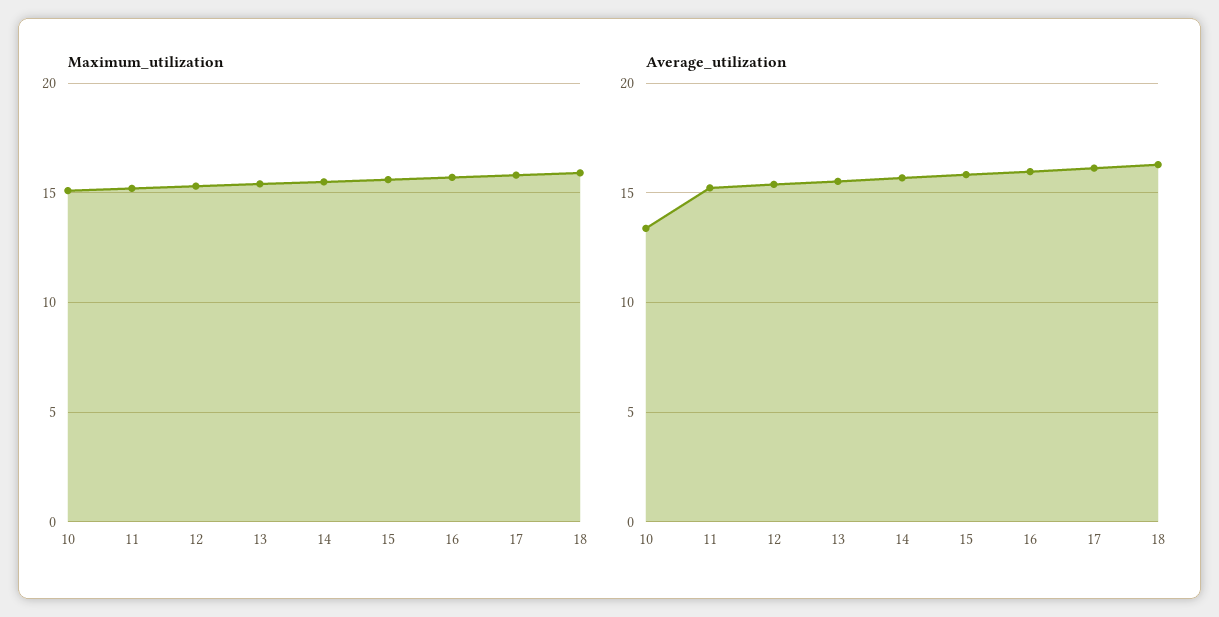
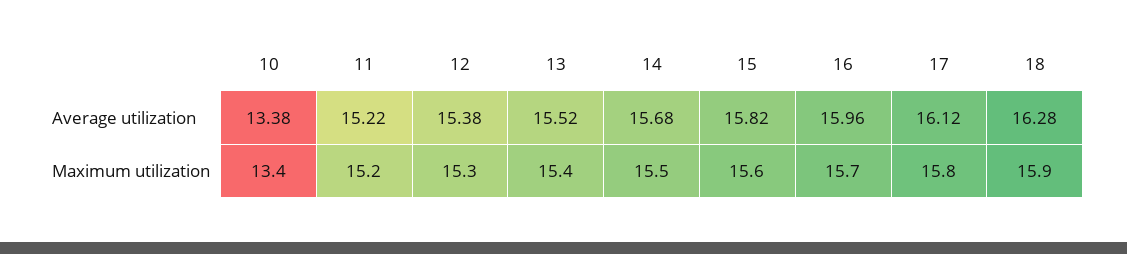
Maximum_utilization, 10: 15 -> 13.4

